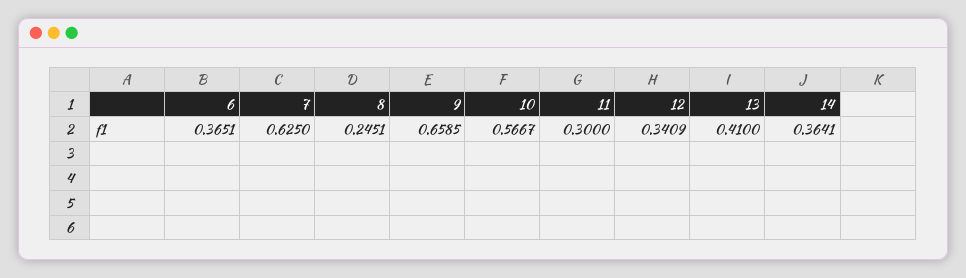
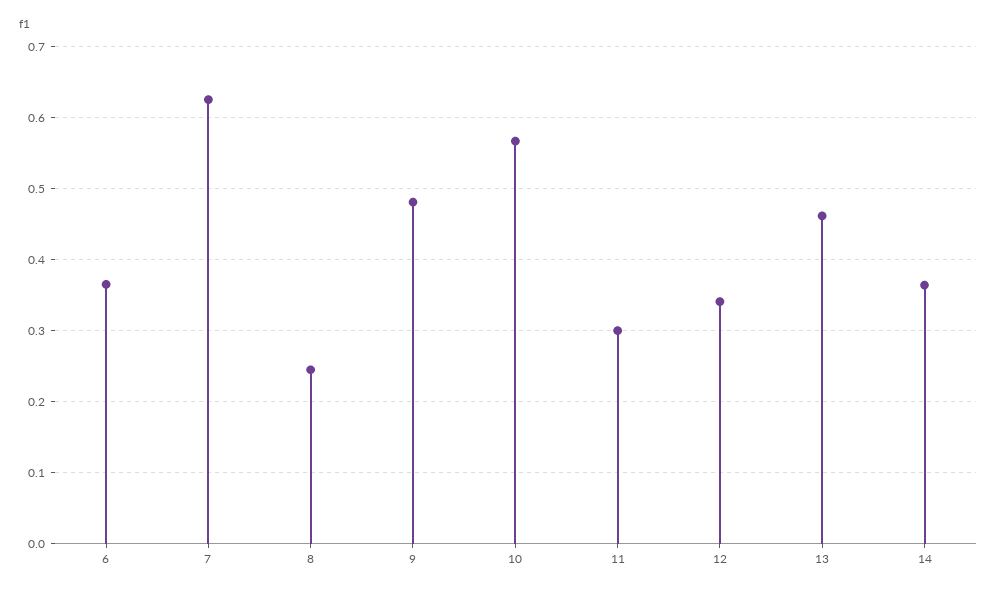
9: 0.6585 -> 0.48
13: 0.41 -> 0.46

